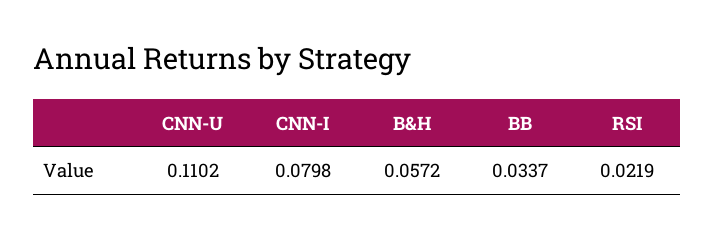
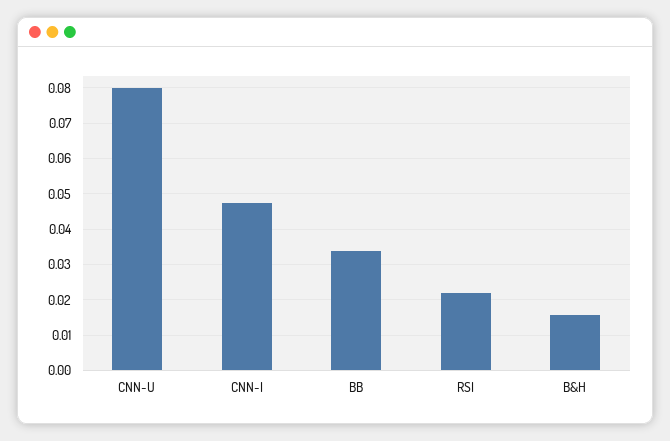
CNN-U: 0.1102 -> 0.08
CNN-I: 0.0798 -> 0.048
B&H: 0.0572 -> 0.016

